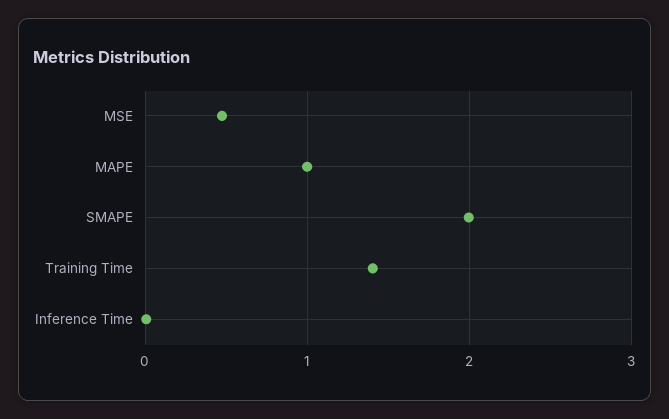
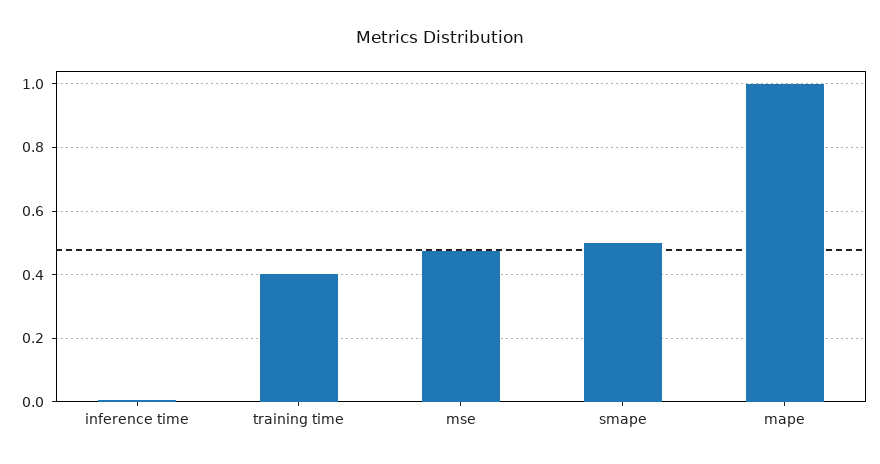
SMAPE: 2 -> 0.5
Training Time: 1.4 -> 0.4

